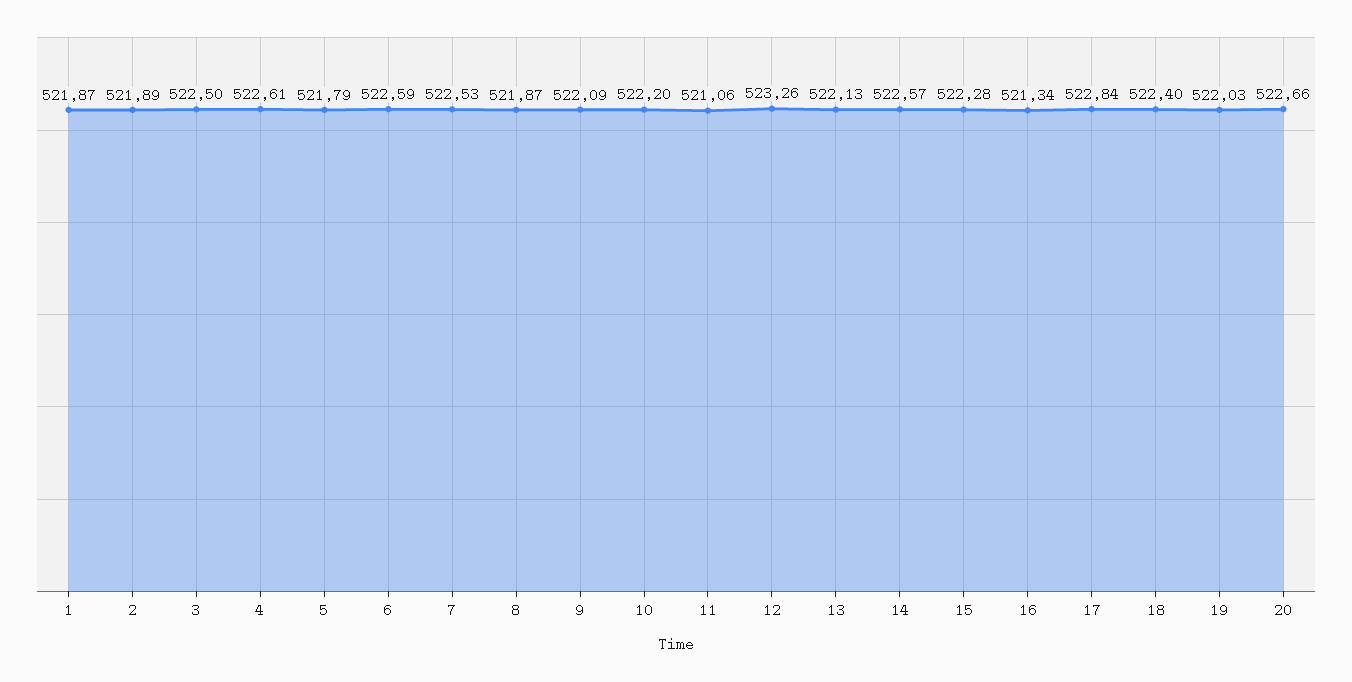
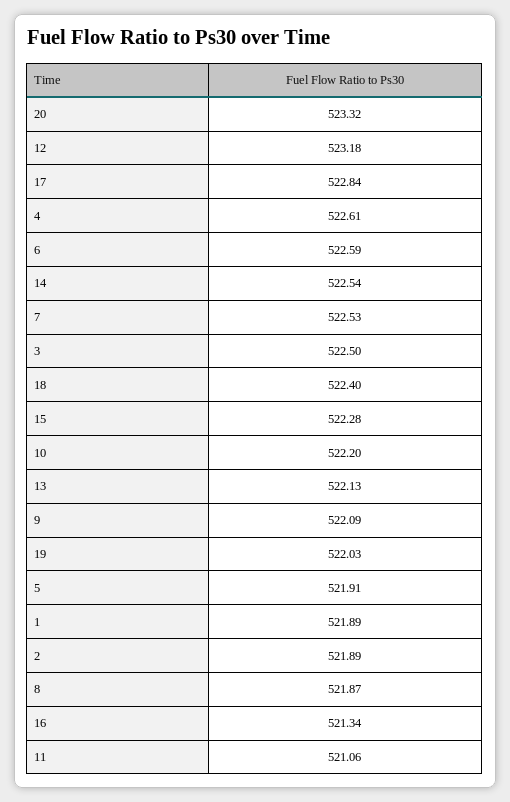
1: 521.87 -> 521.89
5: 521.79 -> 521.91
12: 523.26 -> 523.18
14: 522.57 -> 522.54
20: 522.66 -> 523.32

